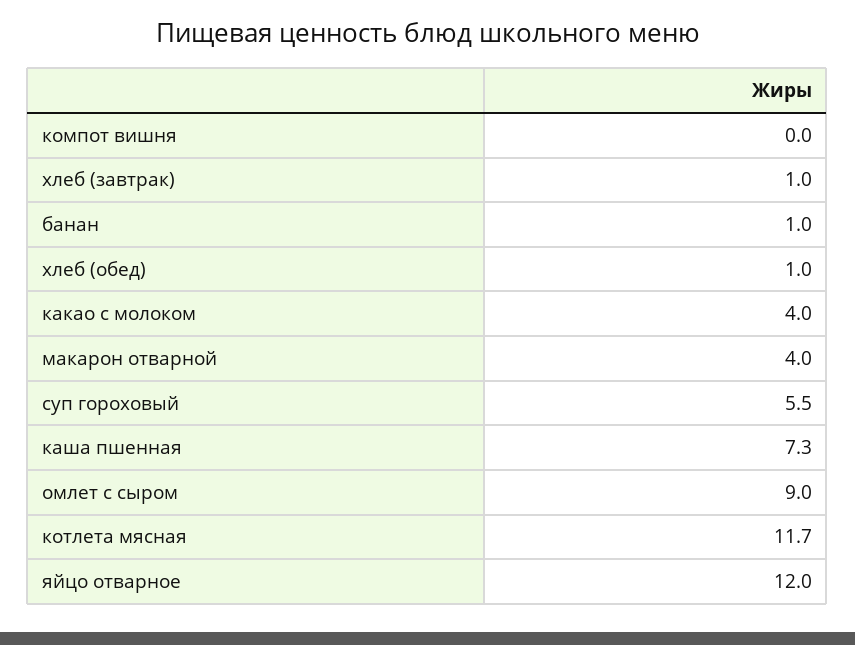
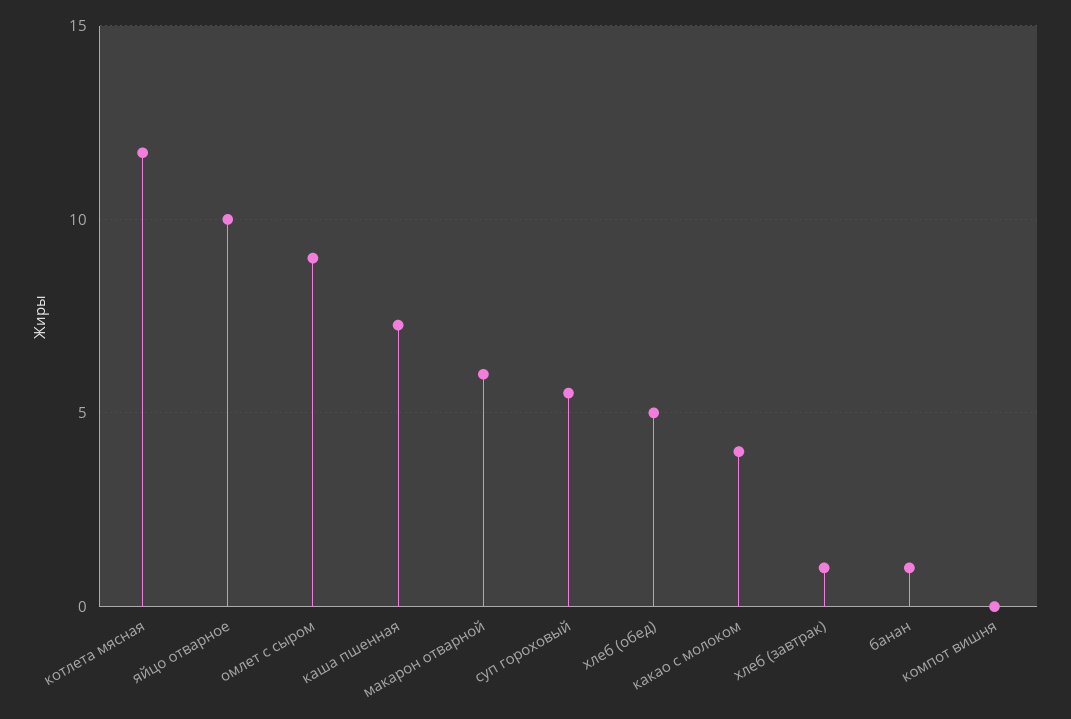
хлеб (обед): 1 -> 5
макарон отварной: 4 -> 6
яйцо отварное: 12 -> 10

